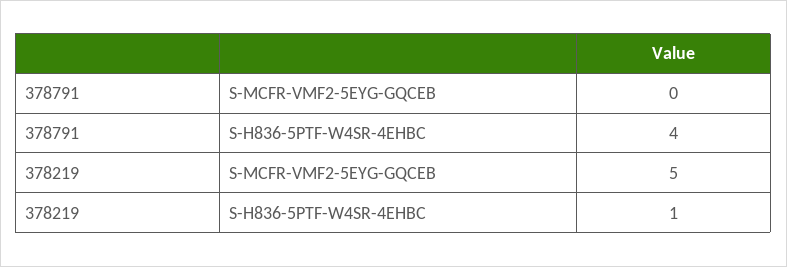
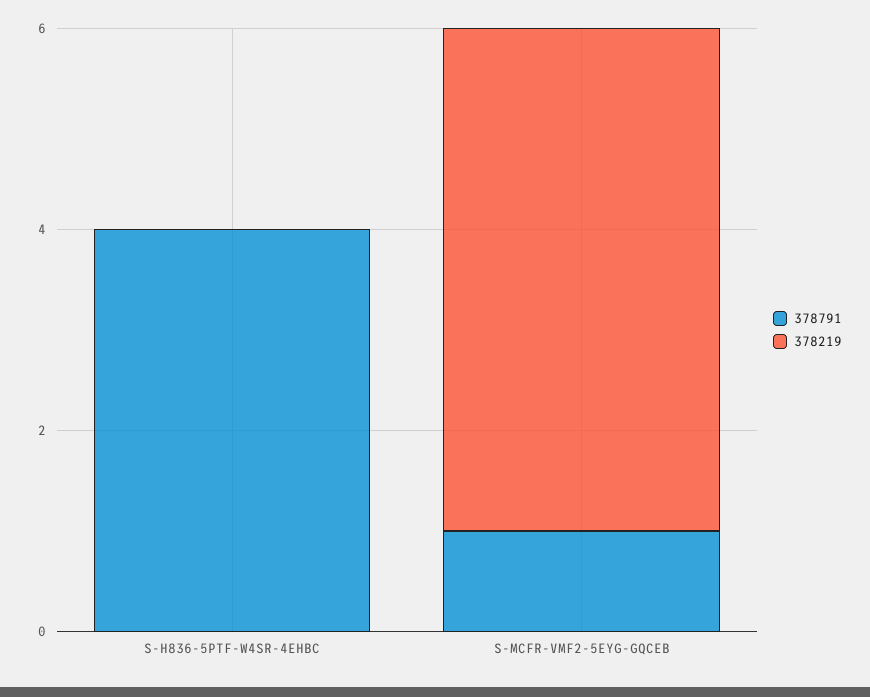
378791, S-MCFR-VMF2-5EYG-GQCEB: 0 -> 1
378219, S-H836-5PTF-W4SR-4EHBC: 1 -> 0

